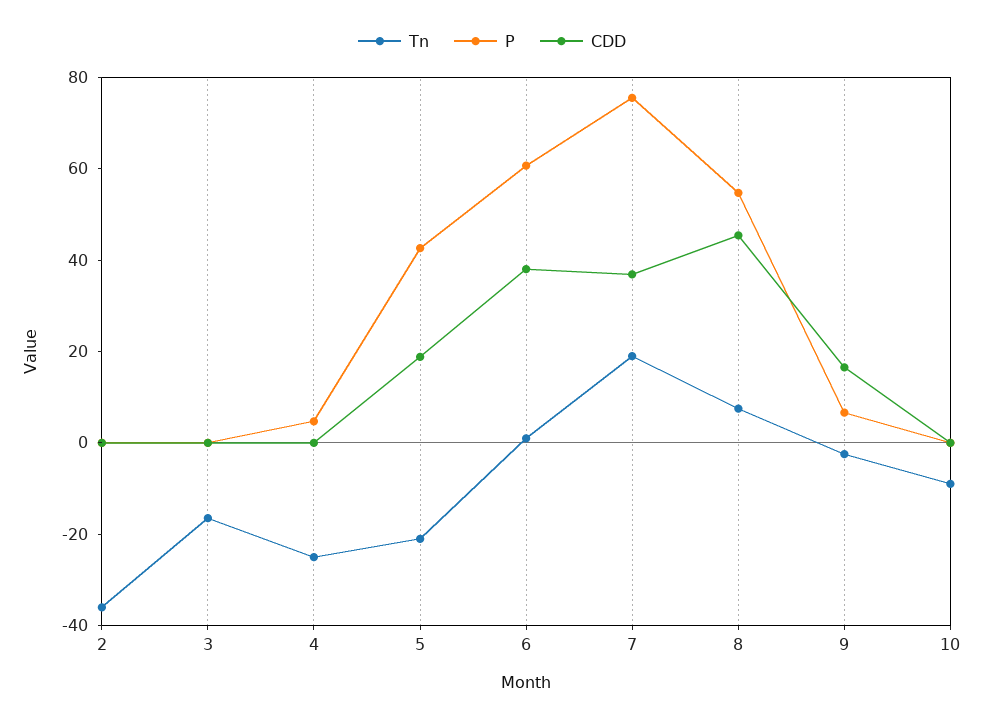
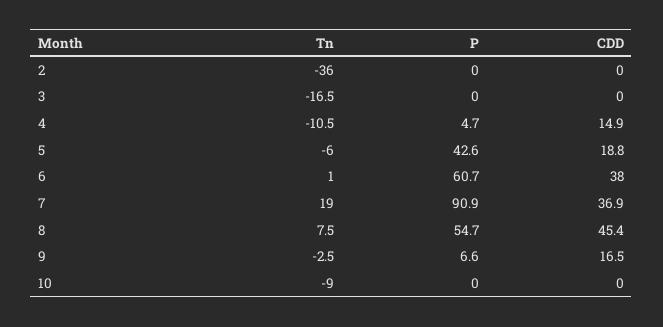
Tn, 4: -25 -> -10.5
CDD, 4: 0 -> 14.9
Tn, 5: -20 -> -6
P, 7: 75 -> 90.9

